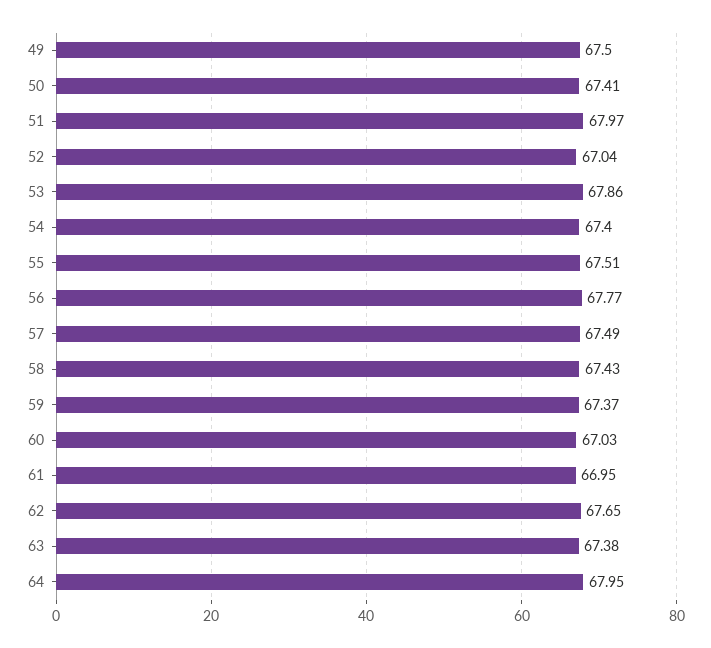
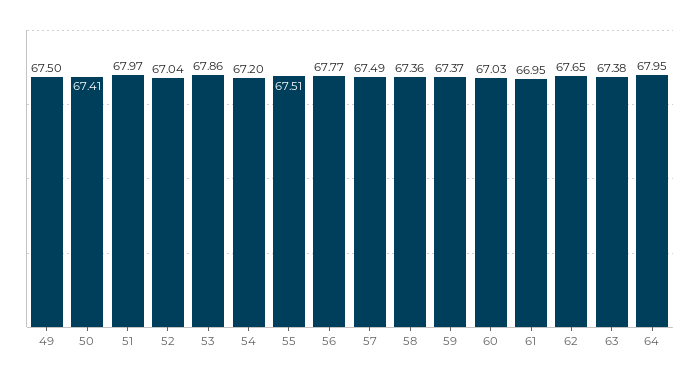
54: 67.4 -> 67.2
58: 67.43 -> 67.36

